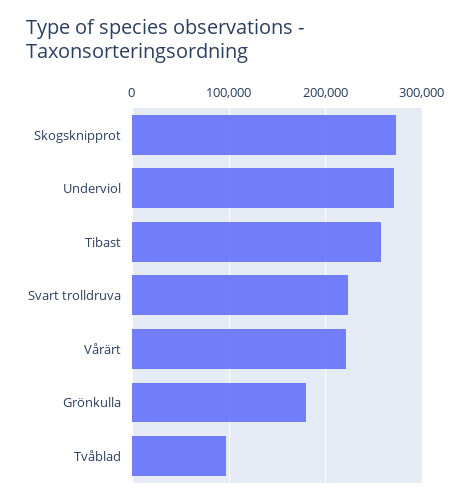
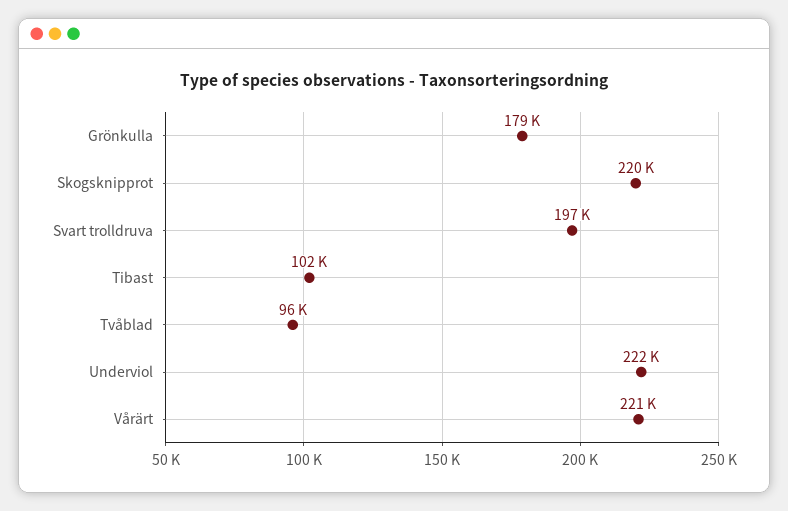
Skogsknipprot: 270000 -> 220000
Underviol: 270000 -> 222000
Tibast: 260000 -> 102000
Svart trolldruva: 220000 -> 197000

